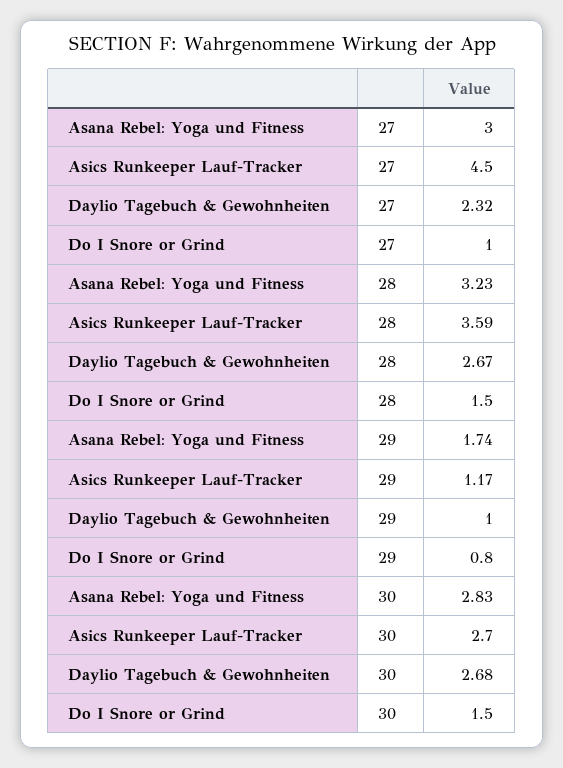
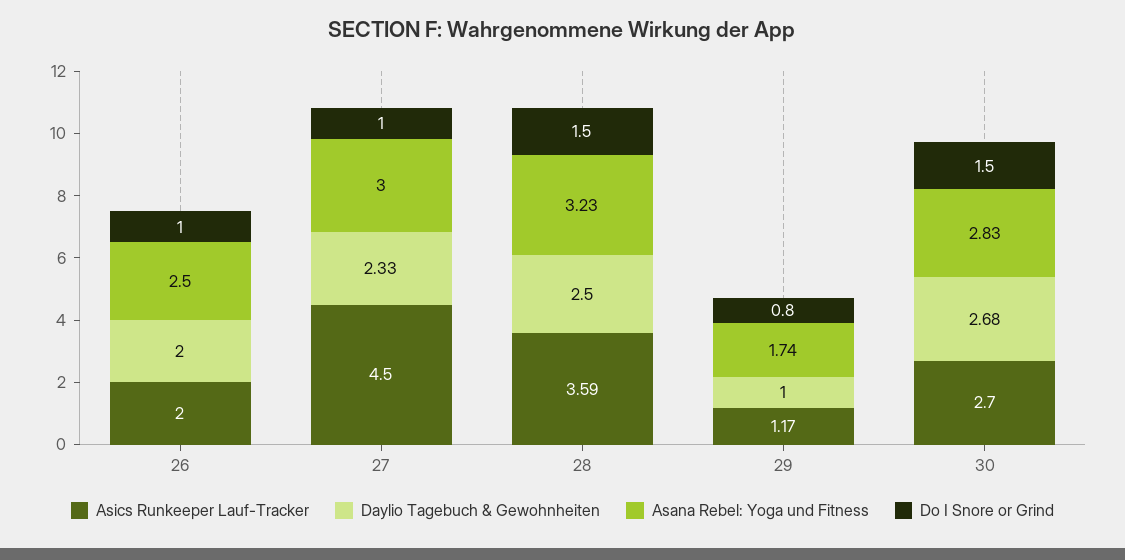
Daylio Tagebuch & Gewohnheiten, 27: 2.32 -> 2.33
Daylio Tagebuch & Gewohnheiten, 28: 2.67 -> 2.5
Asics Runkeeper Lauf-Tracker, 26: none -> 2
Daylio Tagebuch & Gewohnheiten, 26: none -> 2
Asana Rebel: Yoga und Fitness, 26: none -> 2.5
Do I Snore or Grind, 26: none -> 1

